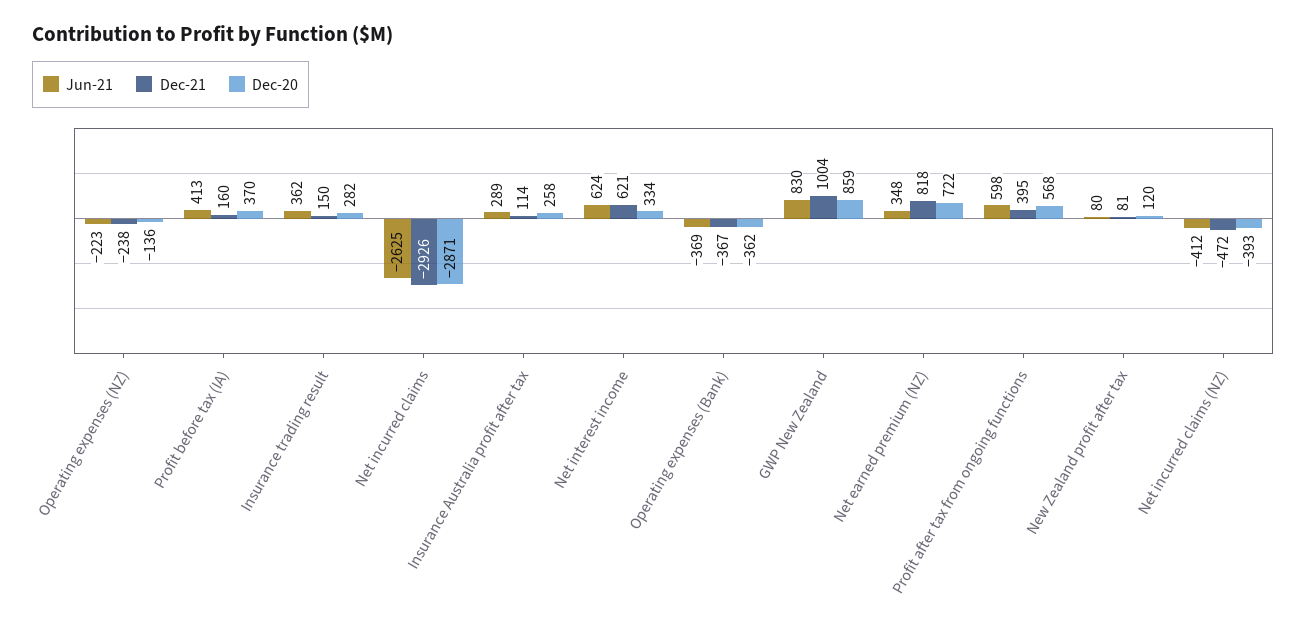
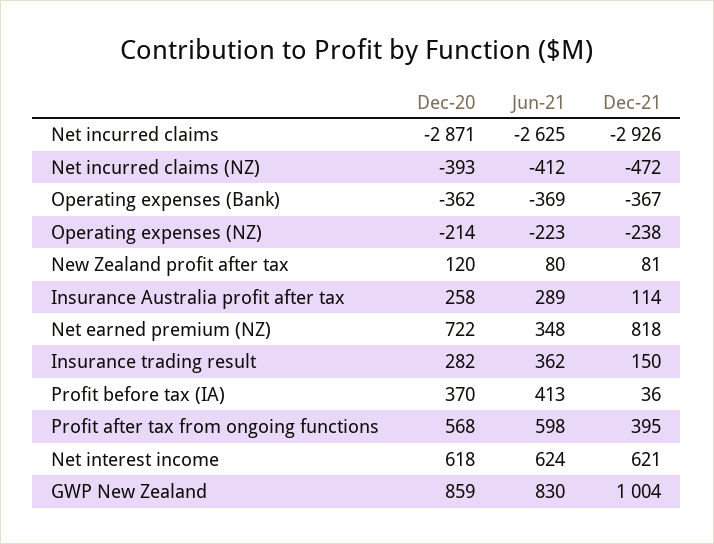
Dec-20, Operating expenses (NZ): -136 -> -214
Dec-21, Profit before tax (IA): 160 -> 36
Dec-20, Net interest income: 334 -> 618

